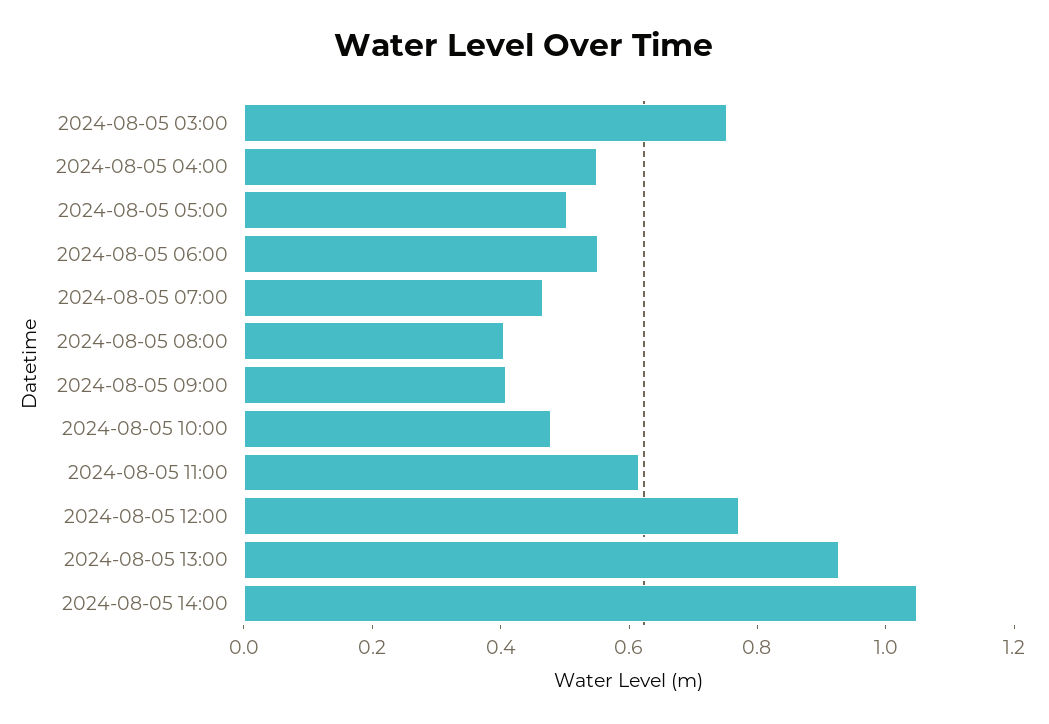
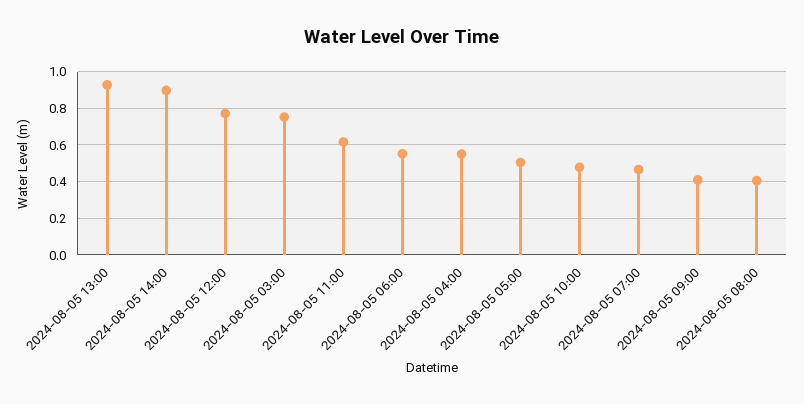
2024-08-05 14:00: 1.05 -> 0.9

